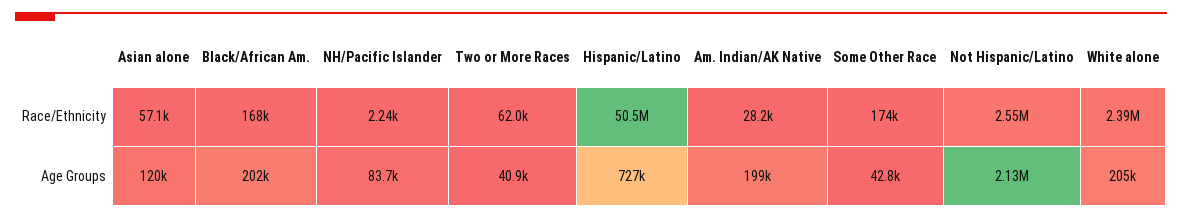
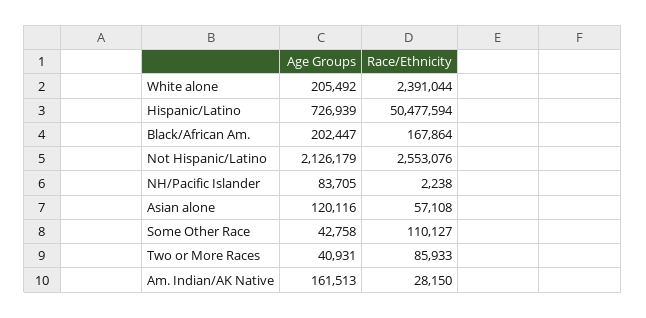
Two or More Races, Race/Ethnicity: 62000 -> 85933
Some Other Race, Race/Ethnicity: 174000 -> 110127
Am. Indian/AK Native, Age Groups: 199000 -> 161513

